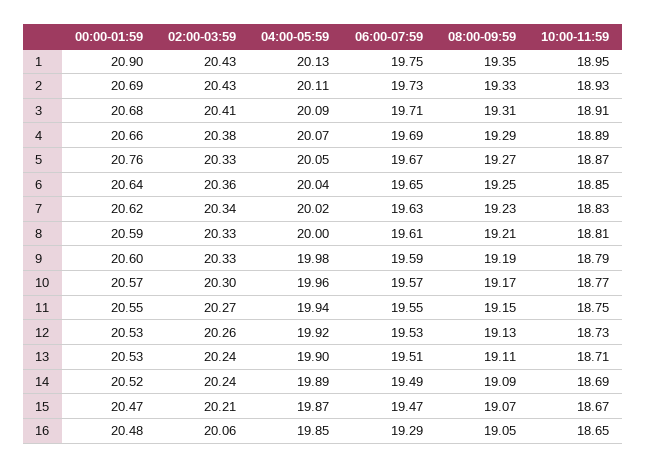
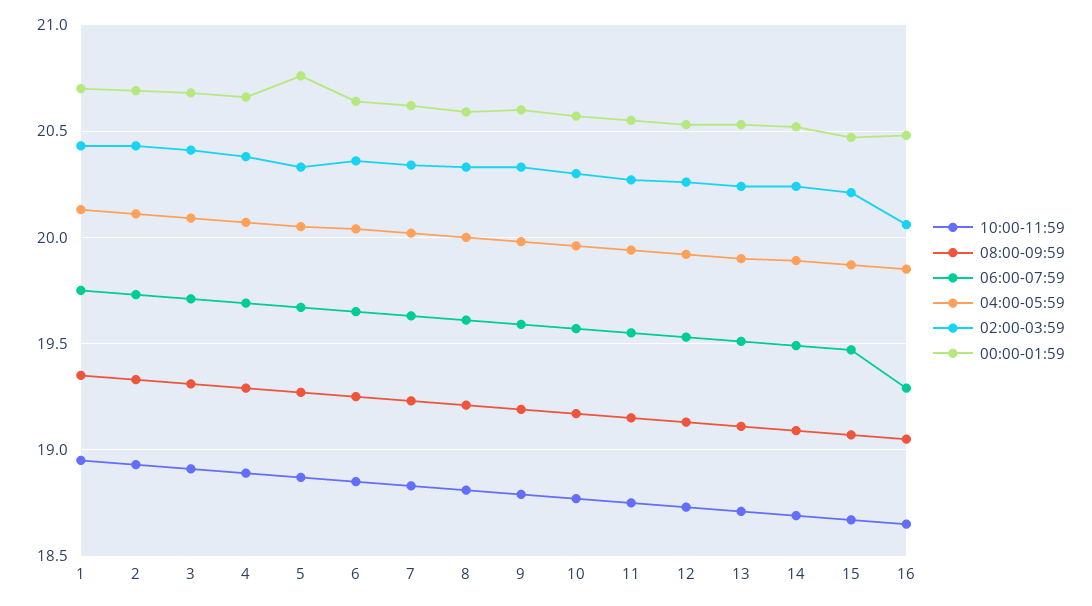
00:00-01:59, 1: 20.9 -> 20.7

